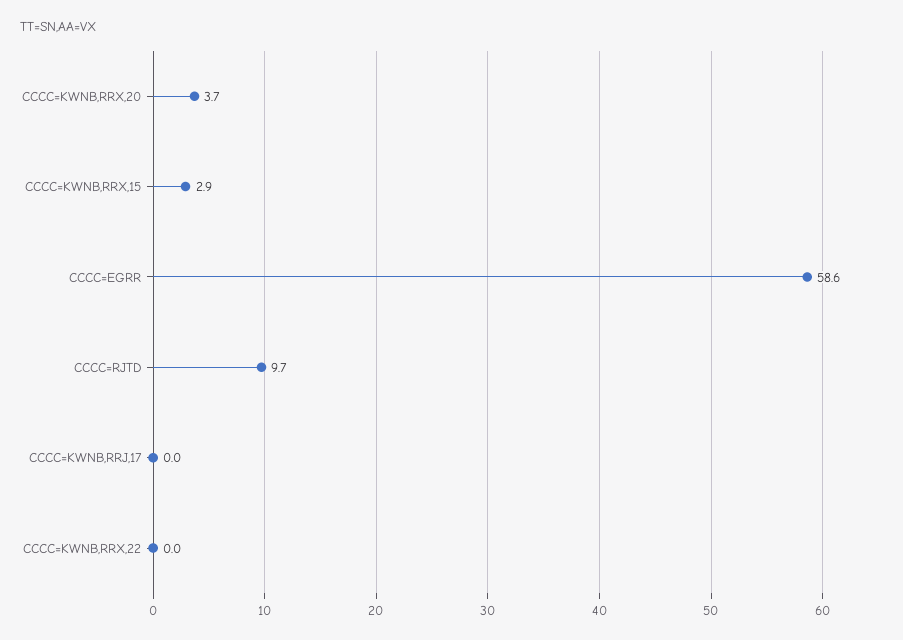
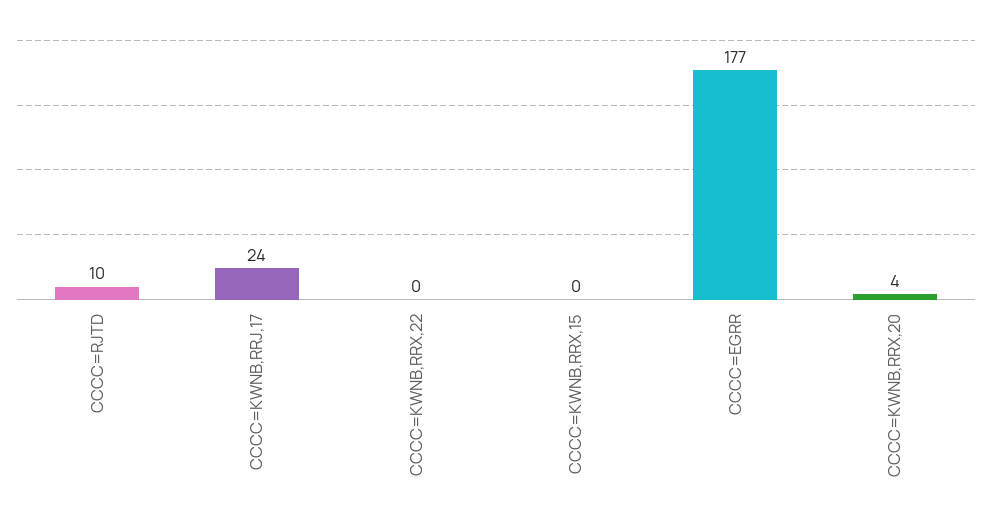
CCCC=KWNB,RRX,15: 2.9 -> 0
CCCC=EGRR: 58.6 -> 177
CCCC=KWNB,RRJ,17: 0 -> 24

